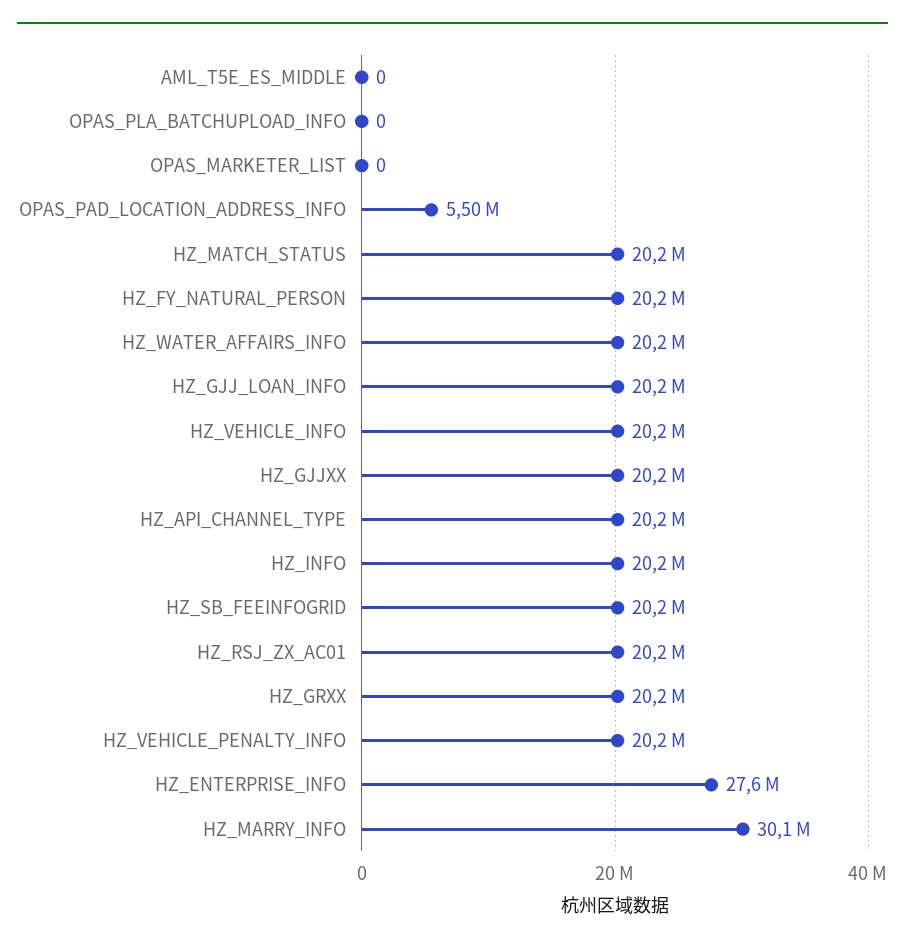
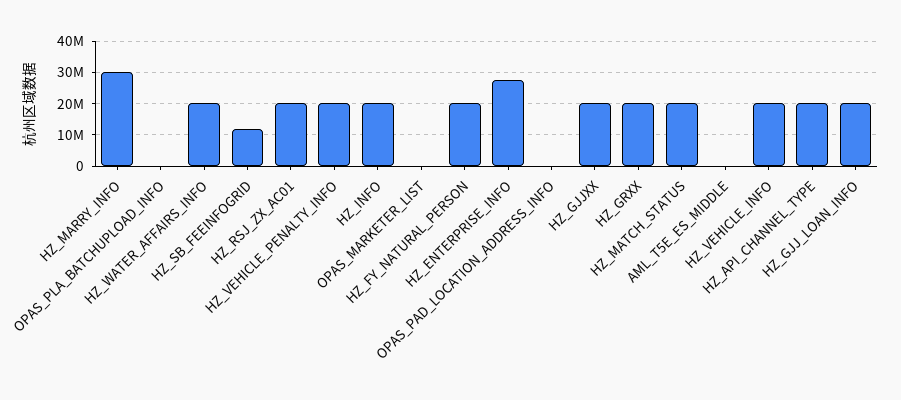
OPAS_PAD_LOCATION_ADDRESS_INFO: 5500000 -> 0
HZ_SB_FEEINFOGRID: 20200000 -> 12000000

